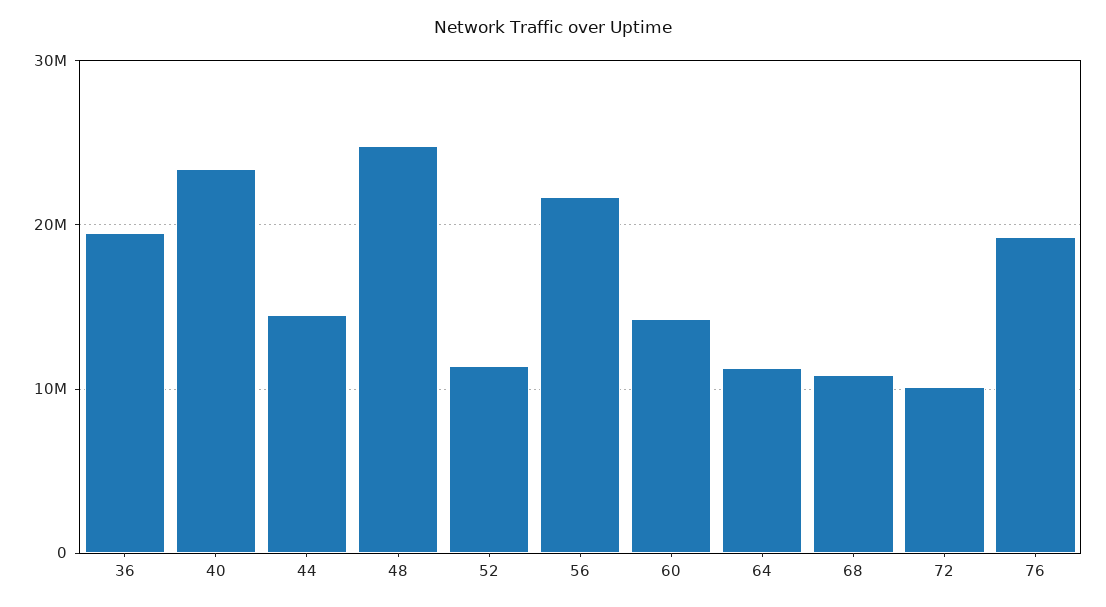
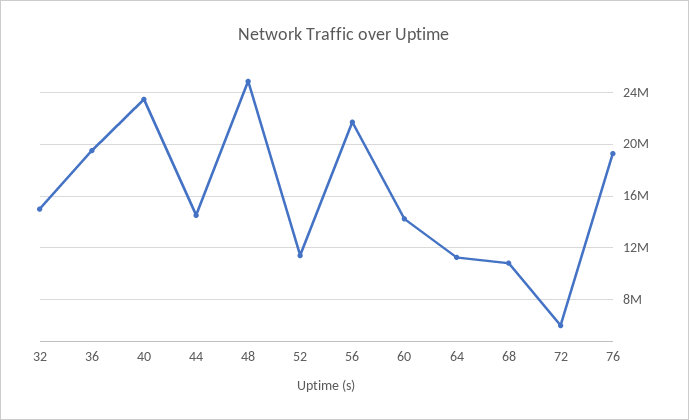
72: 10000000 -> 6000000
32: none -> 15000000

